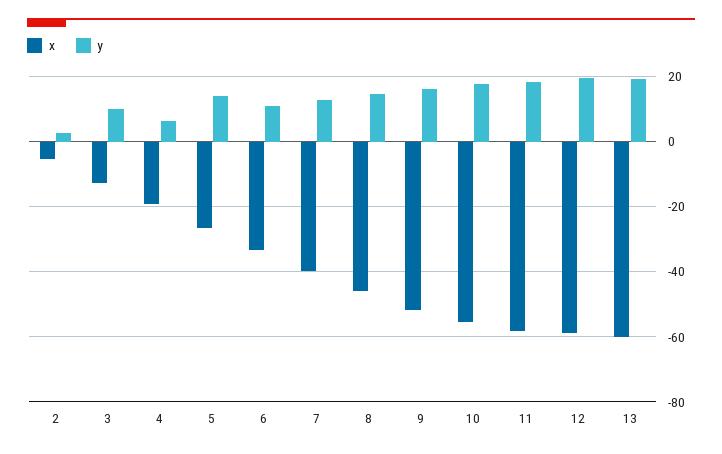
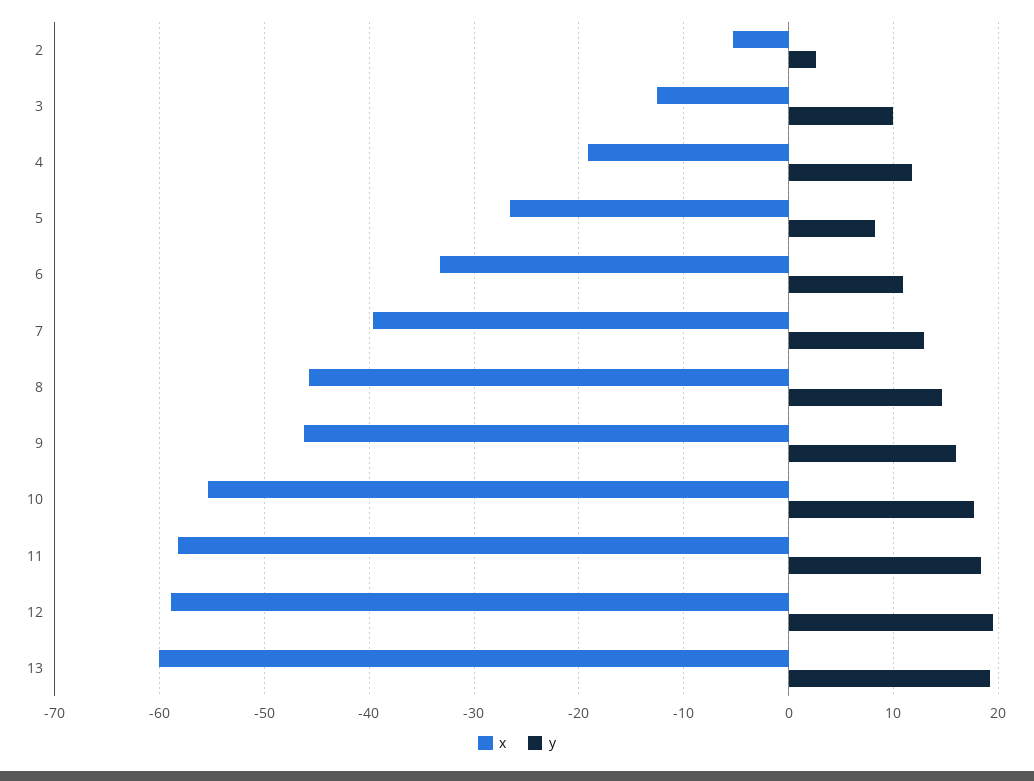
y, 4: 6 -> 12
y, 5: 14 -> 8
x, 9: -52 -> -46

